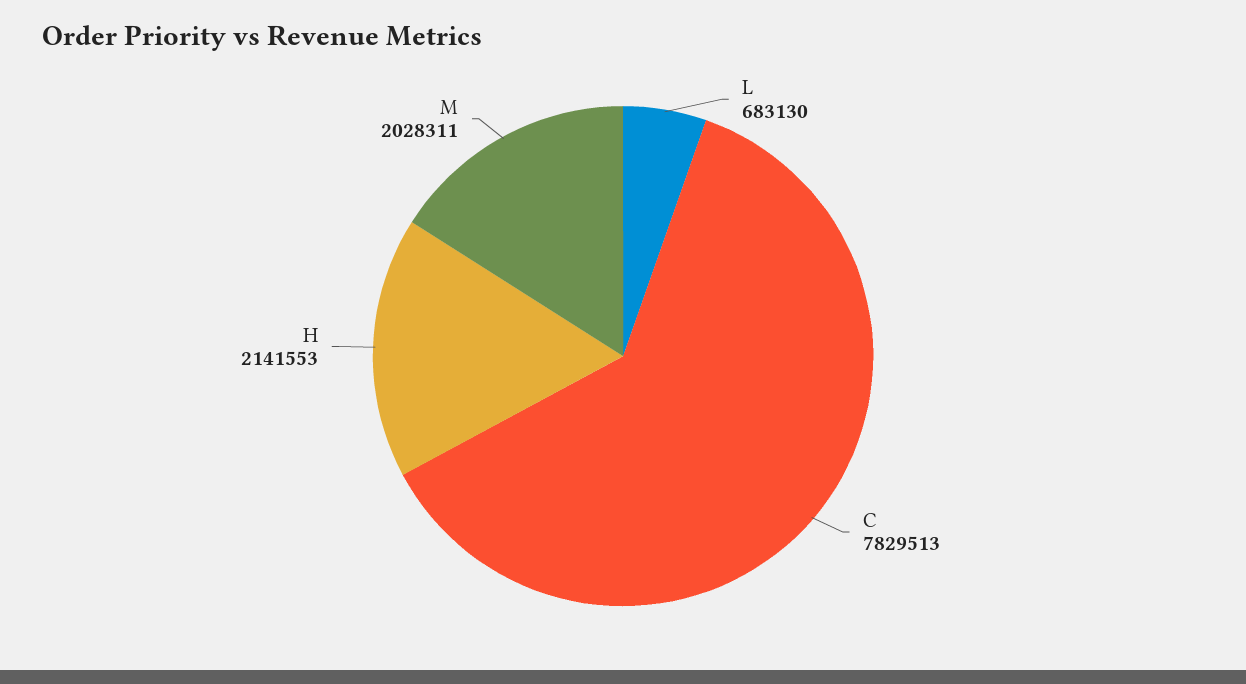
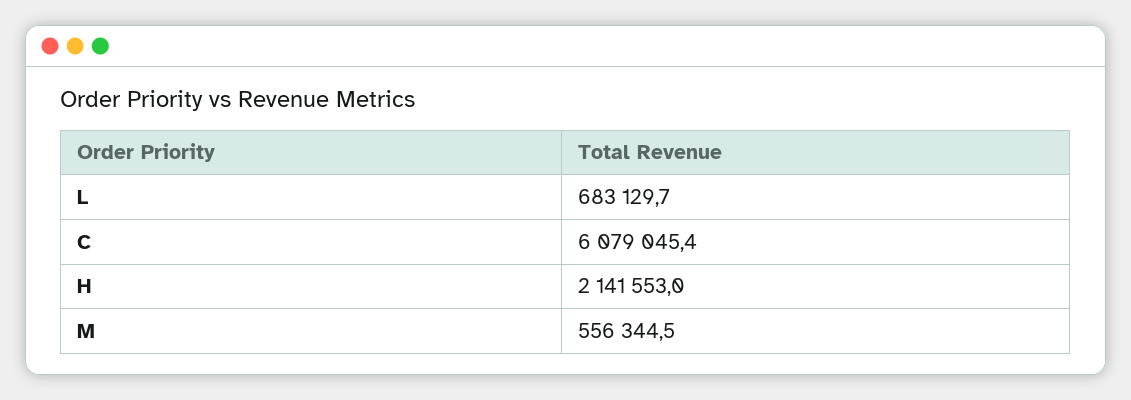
C: 7829513 -> 6079045.4
M: 2028311 -> 556344.5

